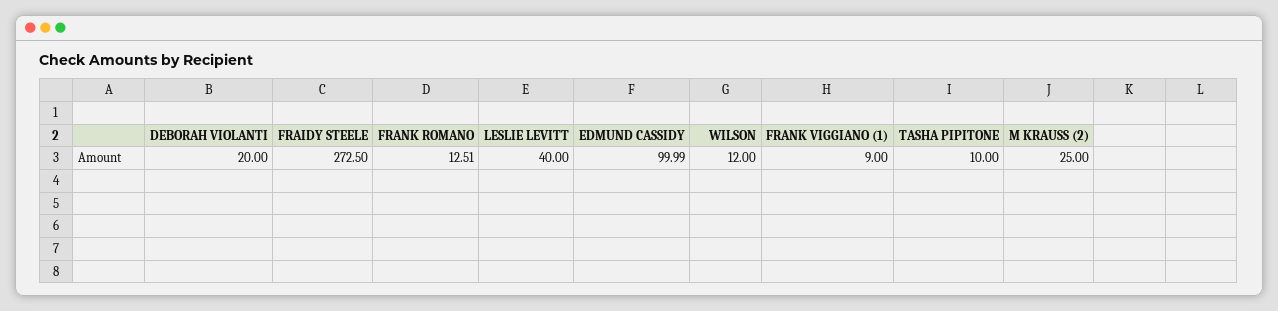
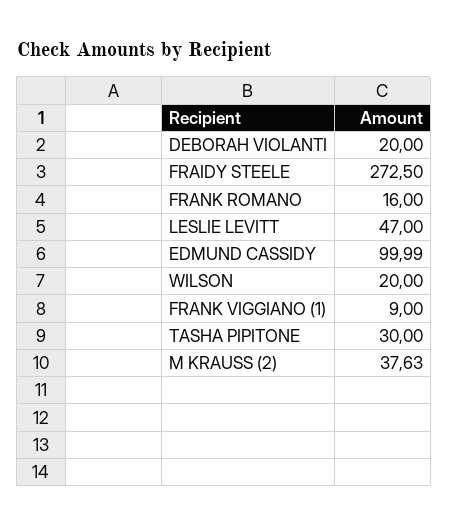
FRANK ROMANO: 12.51 -> 16
LESLIE LEVITT: 40 -> 47
WILSON: 12 -> 20
TASHA PIPITONE: 10 -> 30
M KRAUSS (2): 25 -> 37.63

